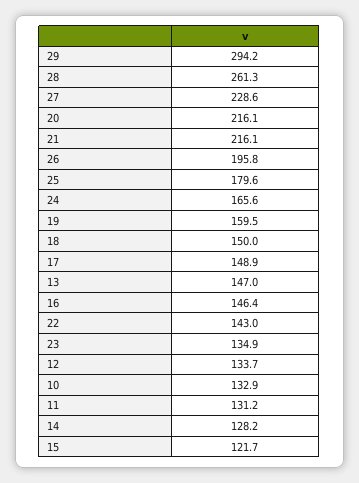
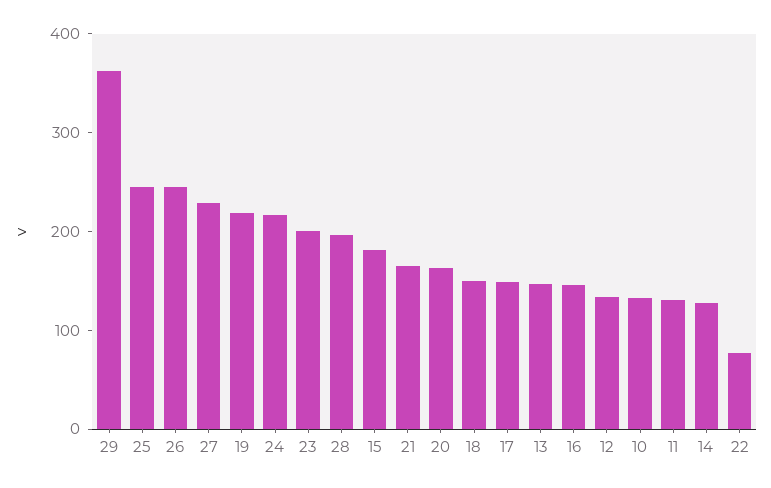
29: 294.2 -> 360
28: 261.3 -> 200
20: 216.1 -> 160
21: 216.1 -> 160
26: 195.8 -> 240
25: 179.6 -> 240
24: 165.6 -> 220
19: 159.5 -> 220
22: 143 -> 80
23: 134.9 -> 200
15: 121.7 -> 180

